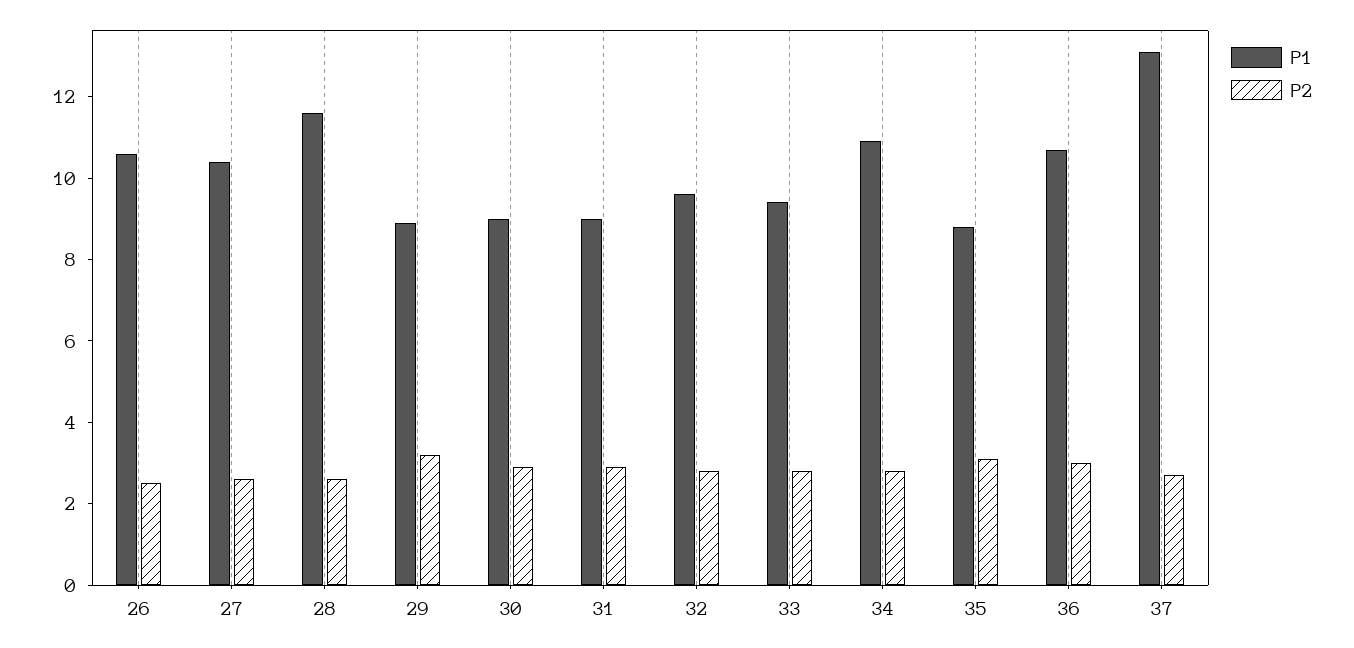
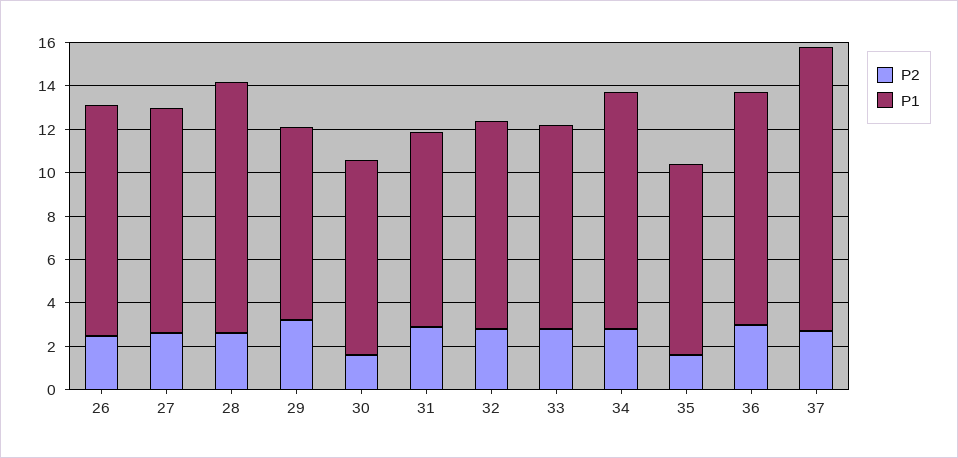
P2, 30: 3 -> 1.5
P2, 35: 3 -> 1.5

